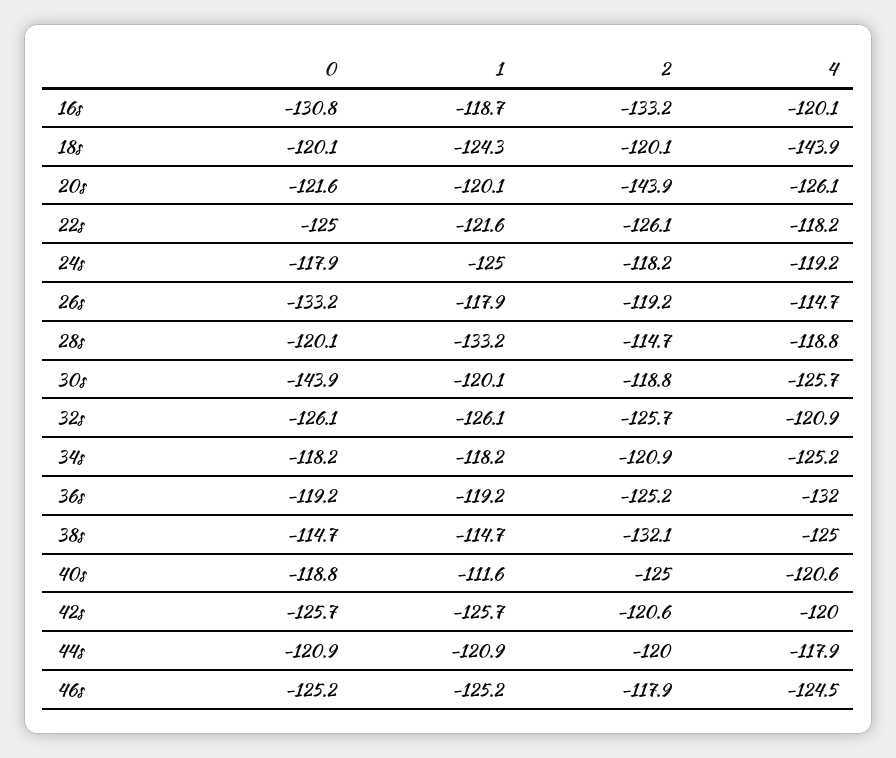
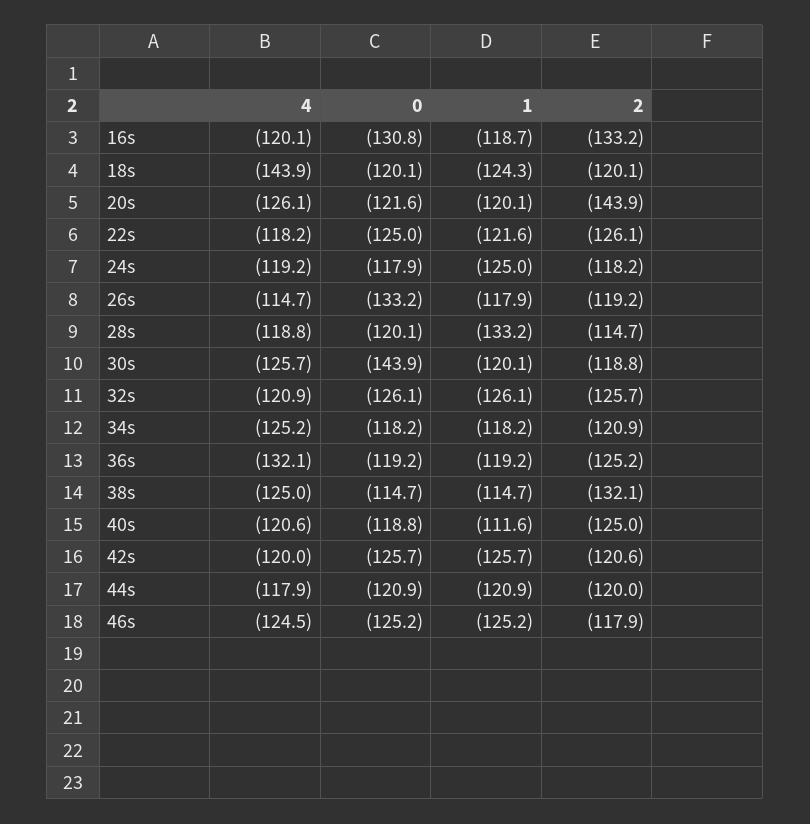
4, 36s: -132 -> -132.1

